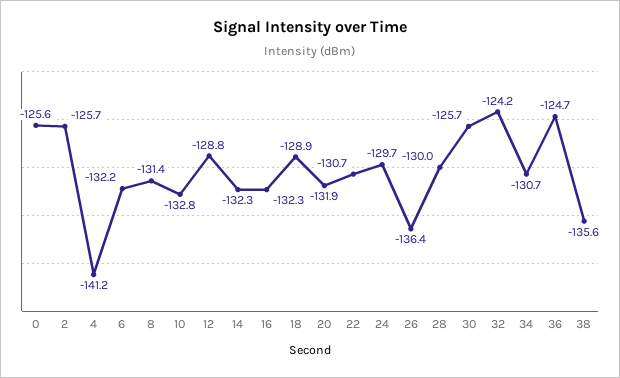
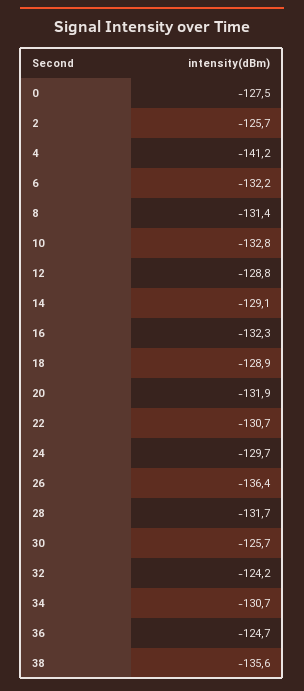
0: -125.6 -> -127.5
14: -132.3 -> -129.1
28: -130 -> -131.7

